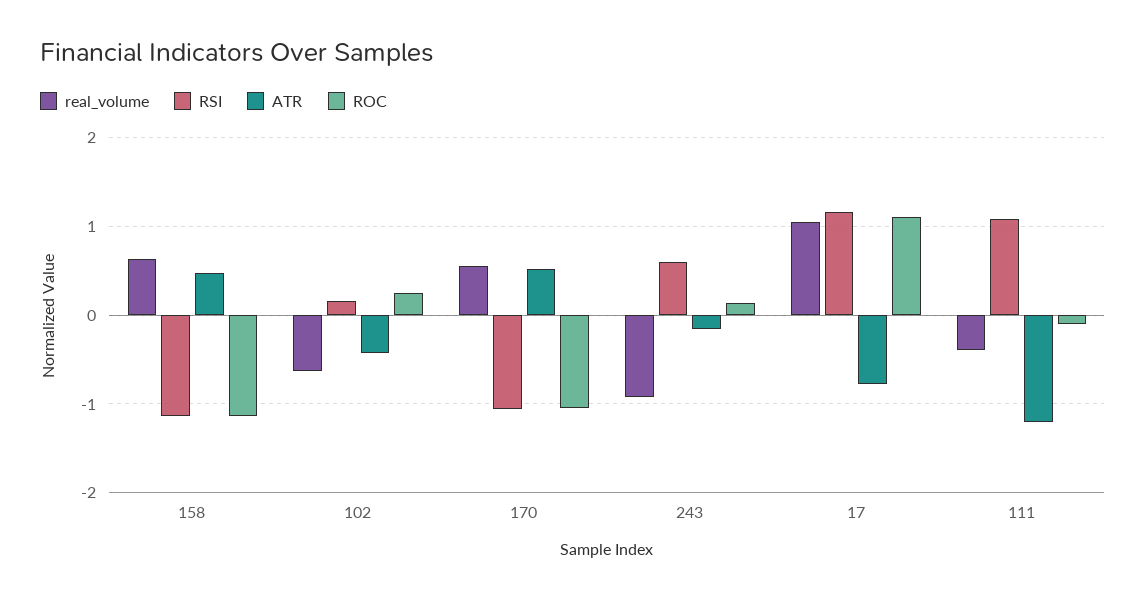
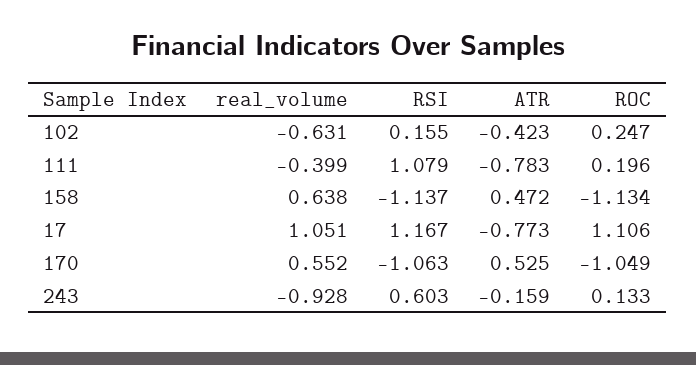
ATR, 111: -1.2 -> -0.783
ROC, 111: -0.1 -> 0.196

